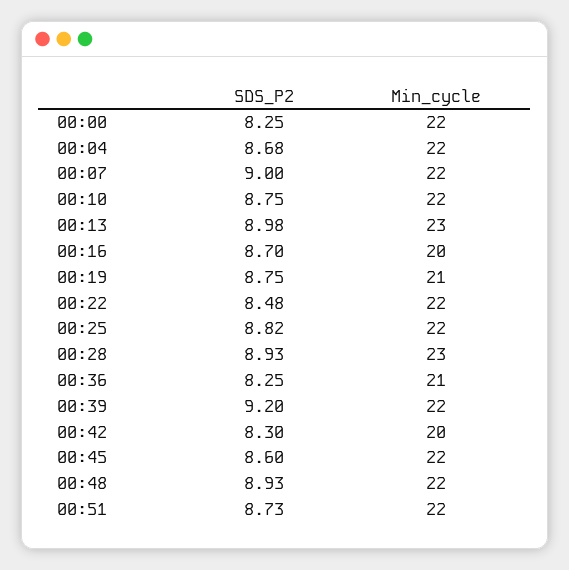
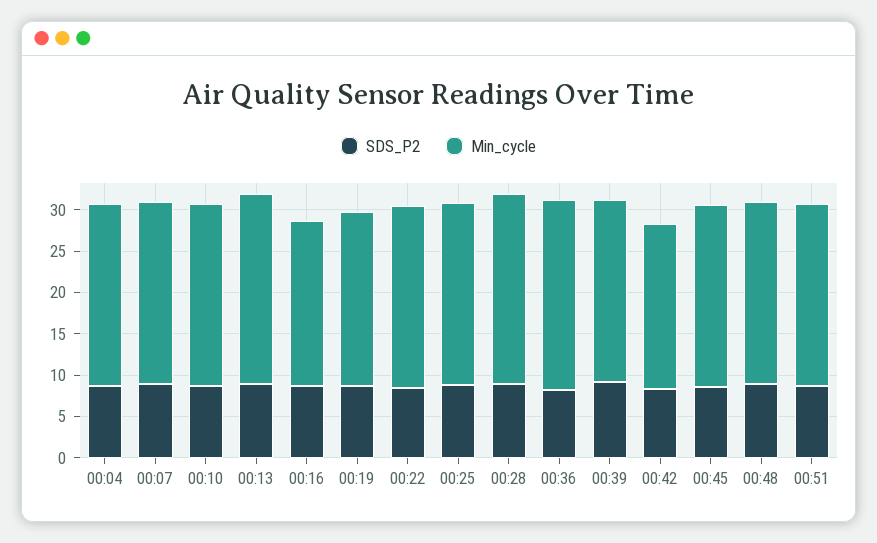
SDS_P2, 00:00: 8.25 -> none
Min_cycle, 00:00: 22 -> none
Min_cycle, 00:36: 21 -> 23

